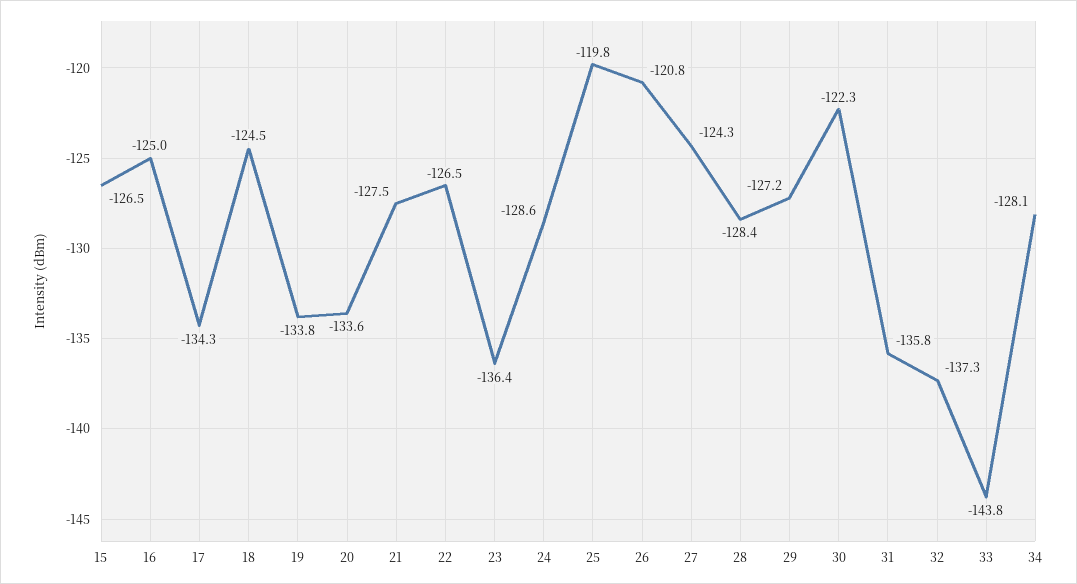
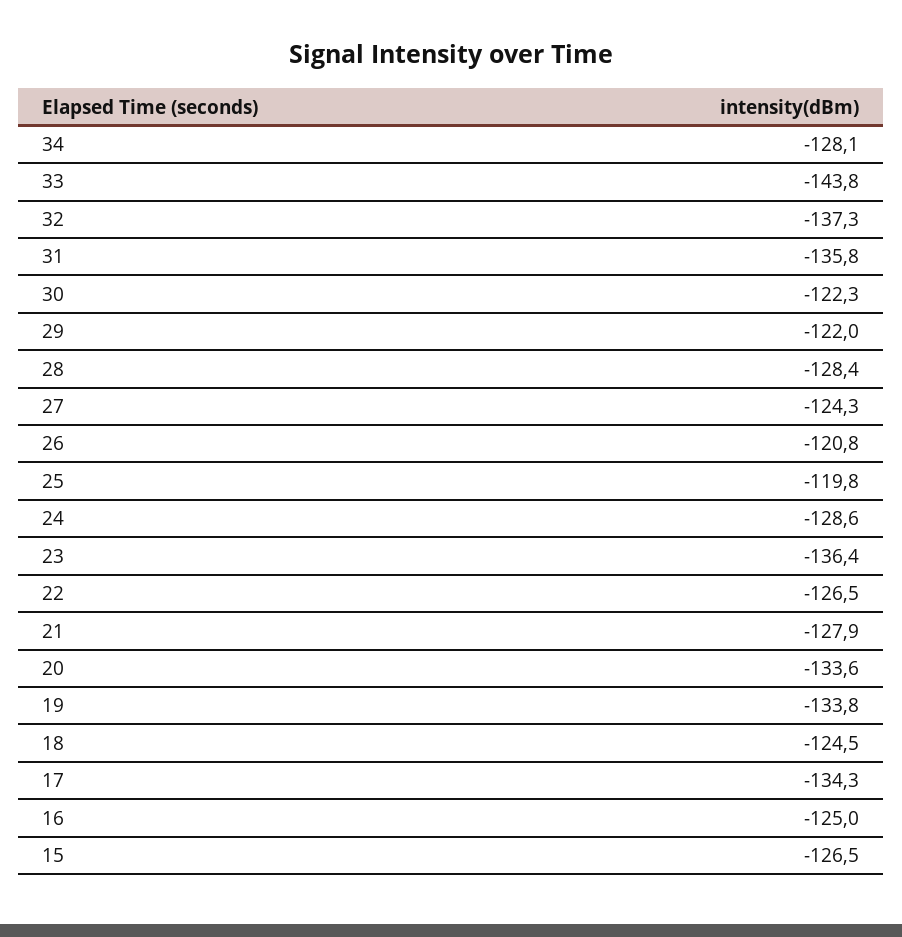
21: -127.5 -> -127.9
29: -127.2 -> -122

